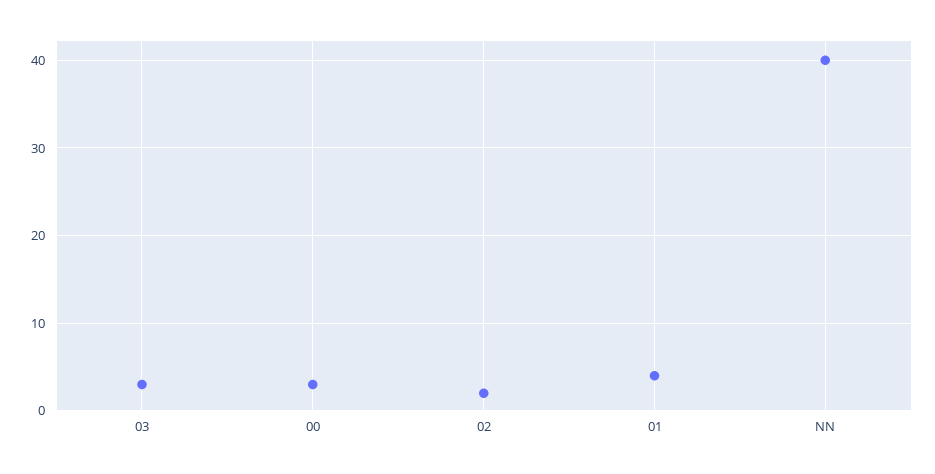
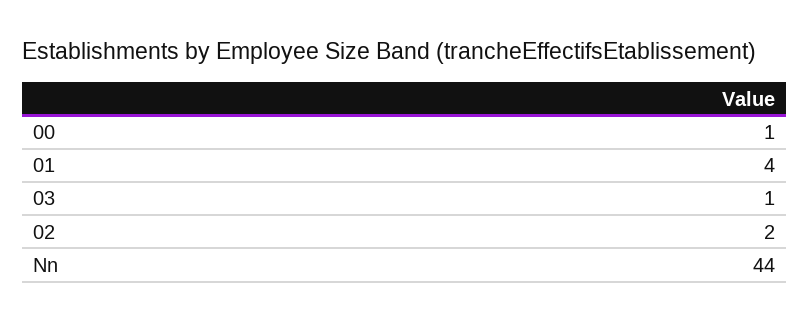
03: 3 -> 1
00: 3 -> 1
NN: 40 -> 44

